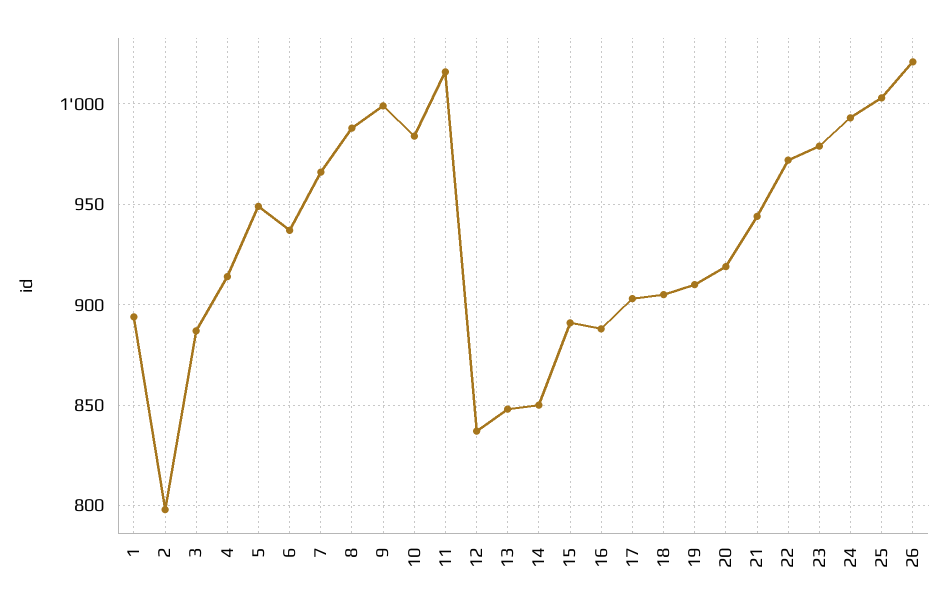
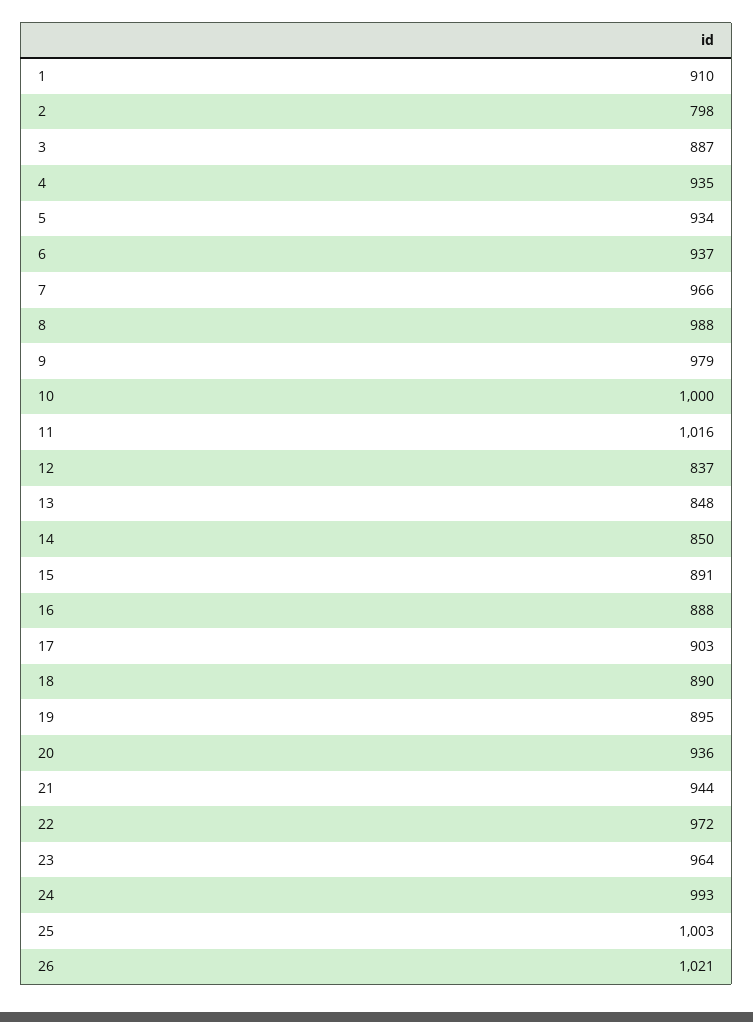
1: 895 -> 910
4: 915 -> 935
5: 950 -> 934
9: 1000 -> 979
10: 985 -> 1000
18: 905 -> 890
19: 910 -> 895
20: 920 -> 936
23: 980 -> 964

